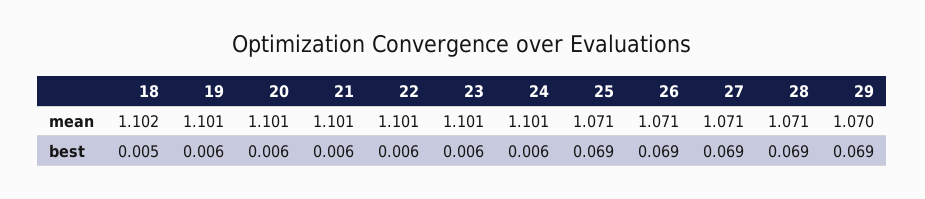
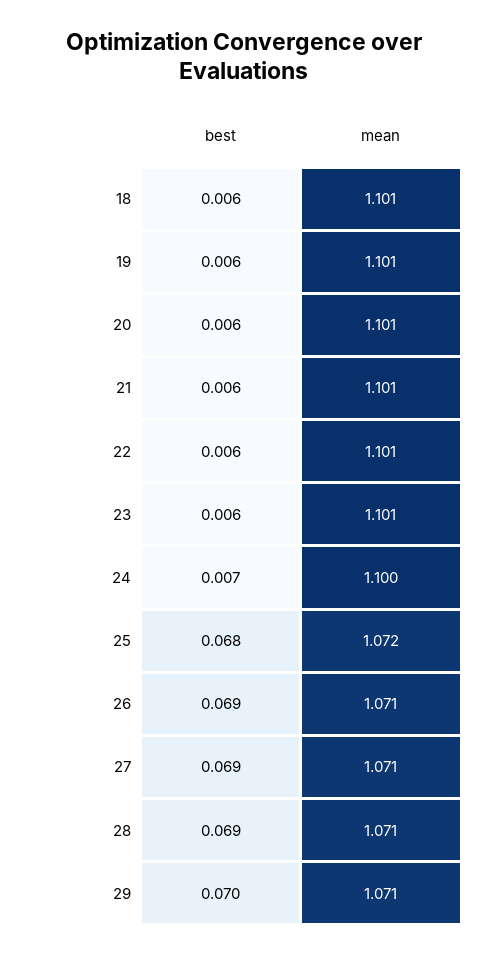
18, mean: 1.102 -> 1.101
24, mean: 1.101 -> 1.1
25, mean: 1.071 -> 1.072
29, mean: 1.07 -> 1.071
18, best: 0.005 -> 0.006
24, best: 0.006 -> 0.007
25, best: 0.069 -> 0.068
29, best: 0.069 -> 0.07

